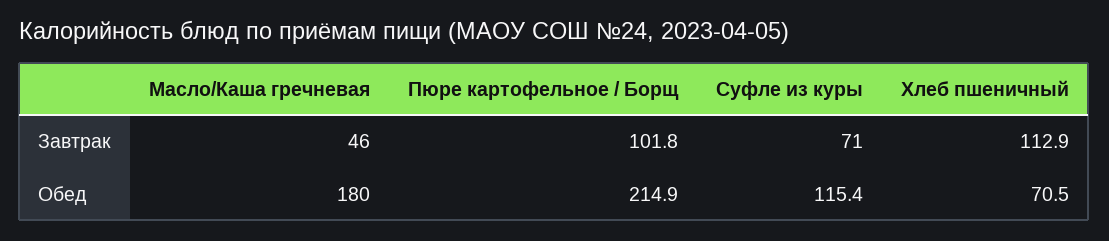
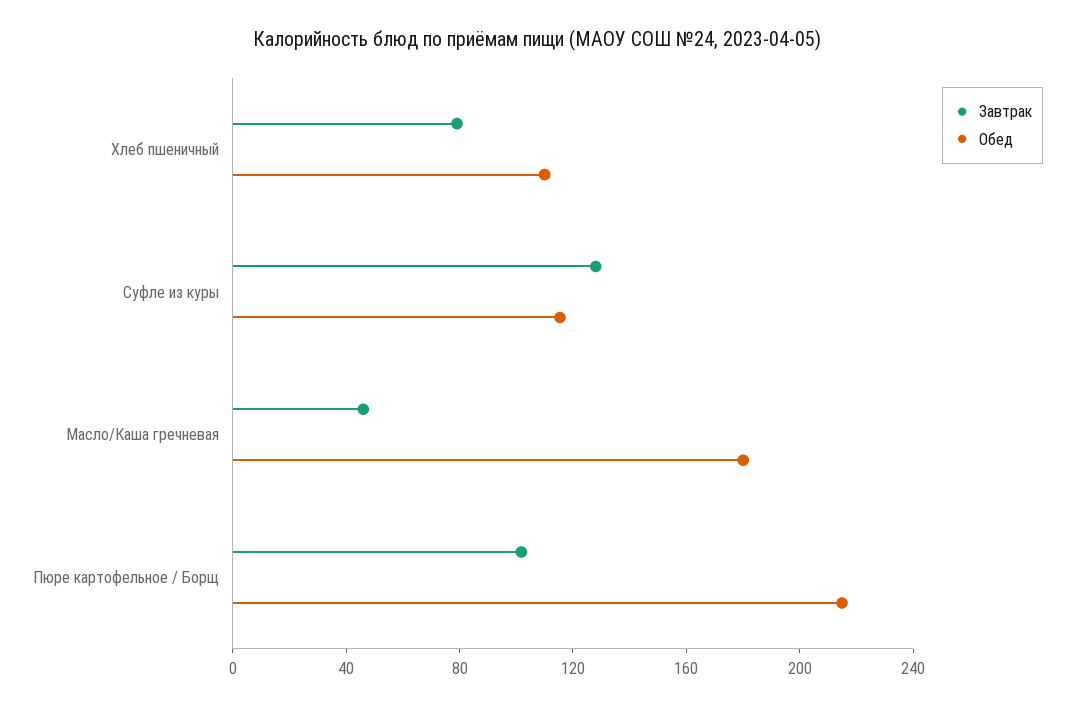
Завтрак, Суфле из куры: 71 -> 130
Завтрак, Хлеб пшеничный: 112.9 -> 80
Обед, Хлеб пшеничный: 70.5 -> 110

